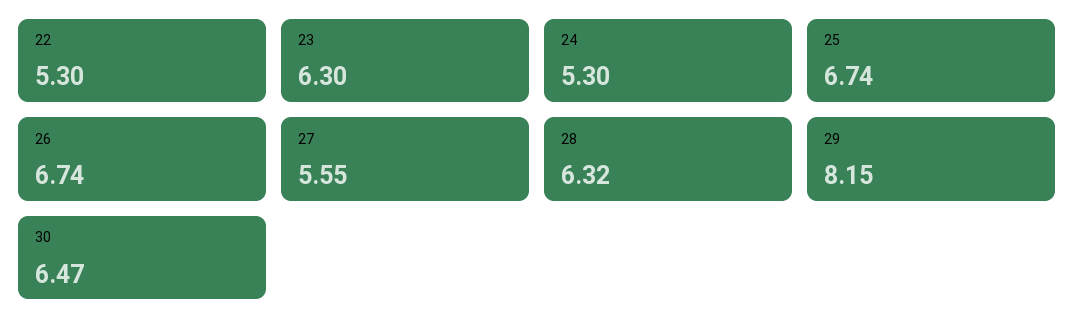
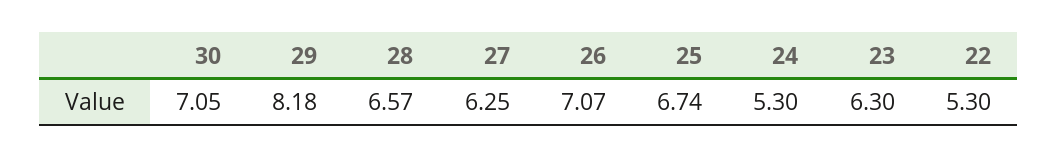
26: 6.74 -> 7.07
27: 5.55 -> 6.25
28: 6.32 -> 6.57
29: 8.15 -> 8.18
30: 6.47 -> 7.05

